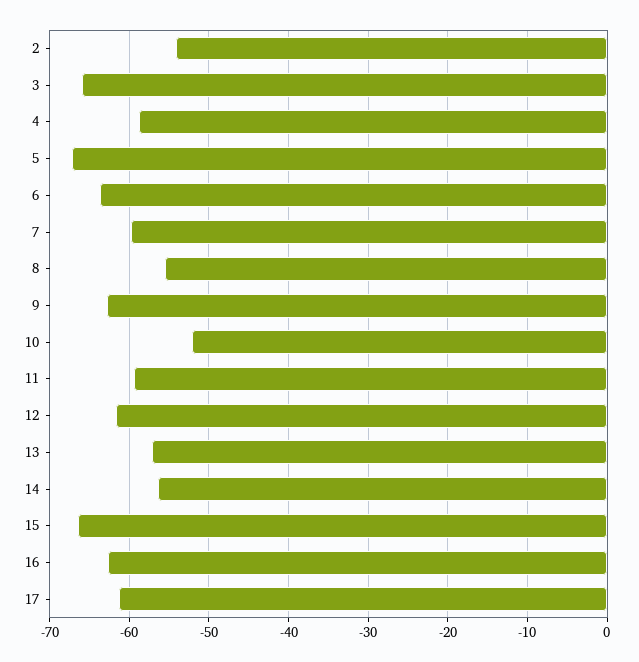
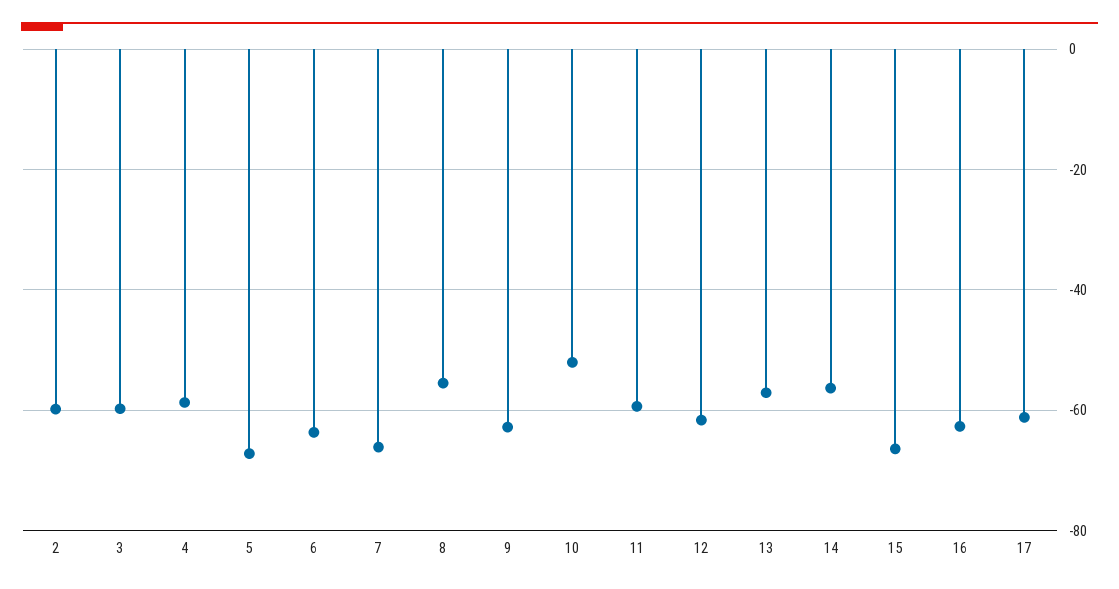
2: -54 -> -60
3: -66 -> -60
7: -60 -> -66

